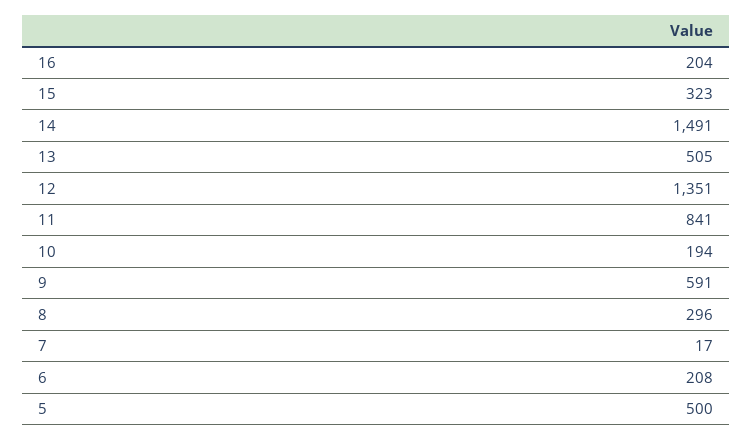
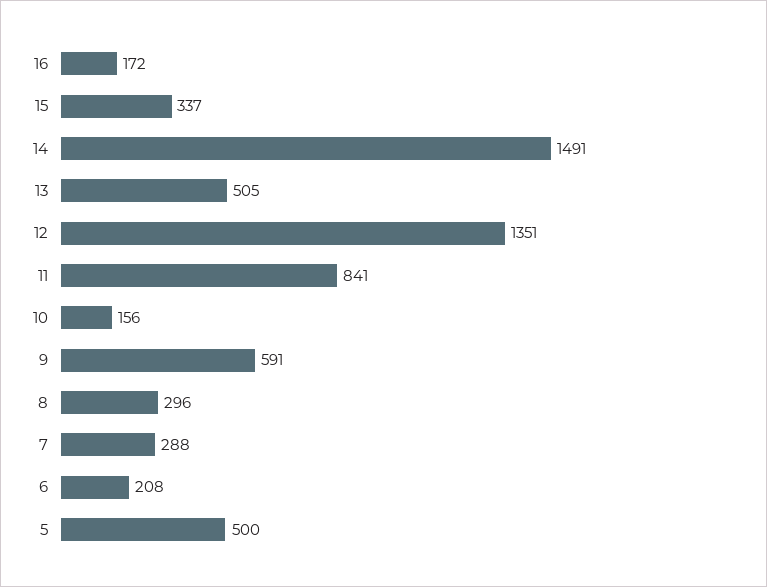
16: 204 -> 172
15: 323 -> 337
10: 194 -> 156
7: 17 -> 288

